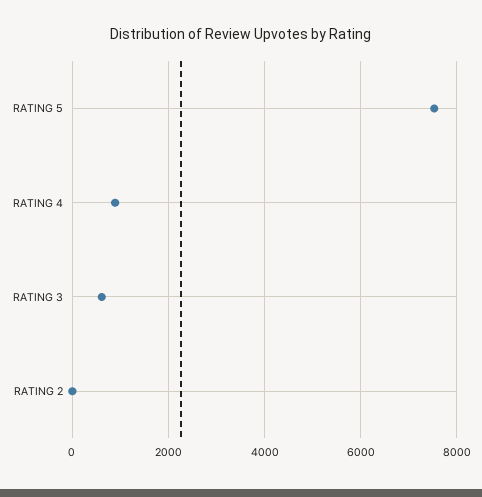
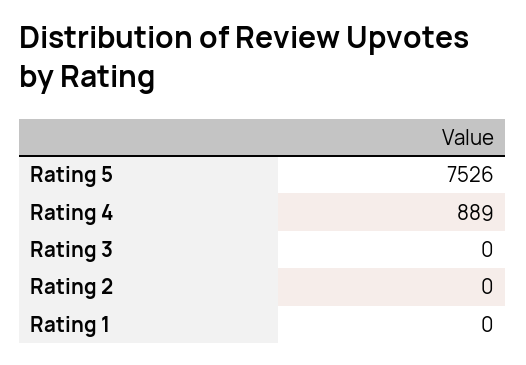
RATING 3: 600 -> 0
Rating 1: none -> 0

